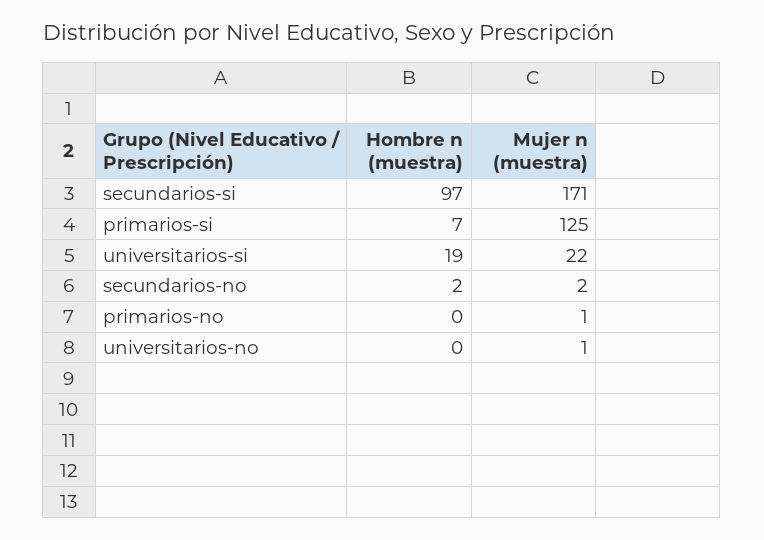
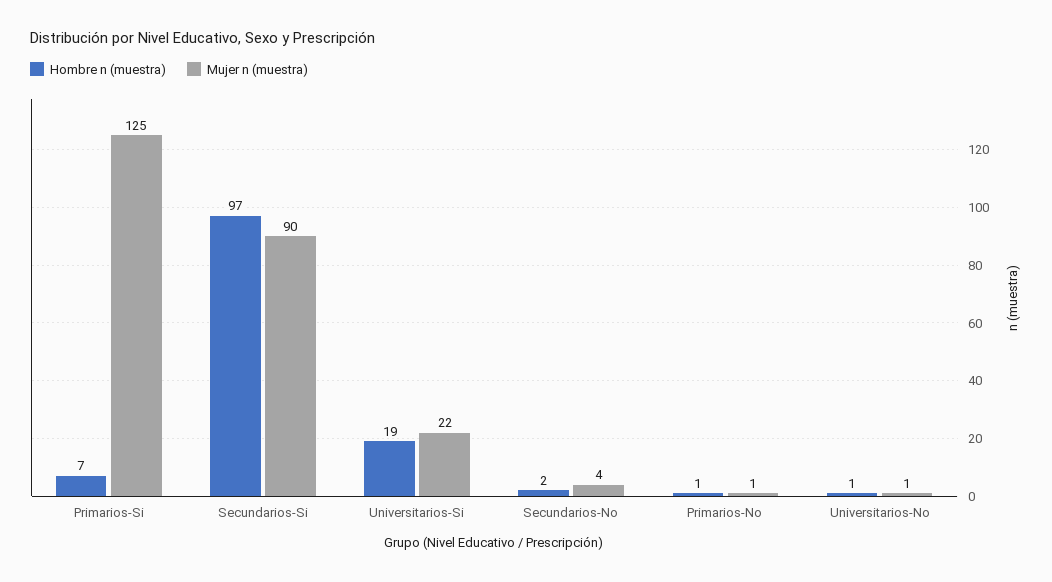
Mujer n (muestra), secundarios-si: 171 -> 90
Mujer n (muestra), secundarios-no: 2 -> 4
Hombre n (muestra), primarios-no: 0 -> 1
Hombre n (muestra), universitarios-no: 0 -> 1

